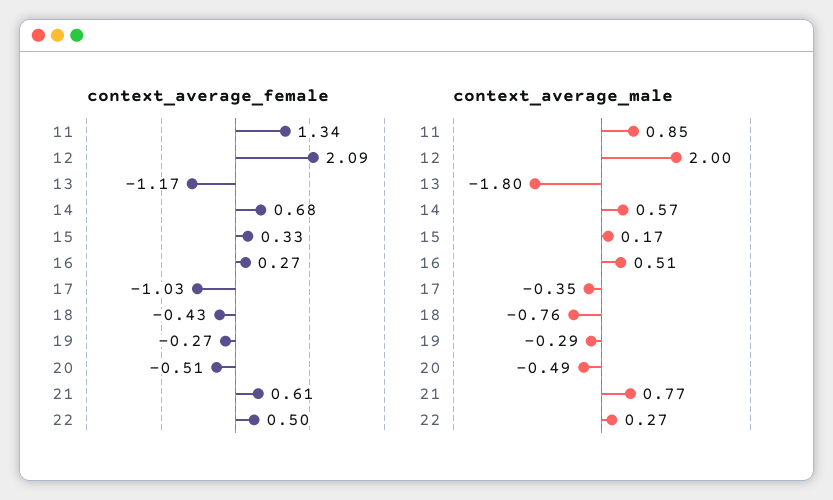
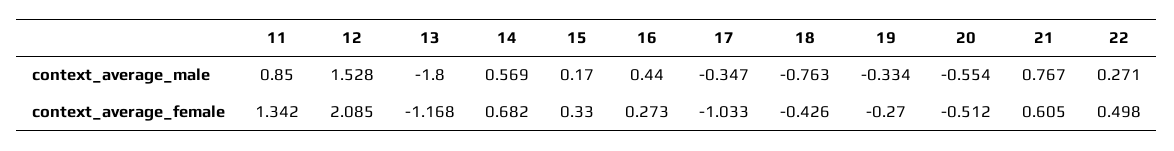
context_average_male, 12: 2 -> 1.528
context_average_male, 16: 0.51 -> 0.44
context_average_male, 19: -0.29 -> -0.334
context_average_male, 20: -0.49 -> -0.554

